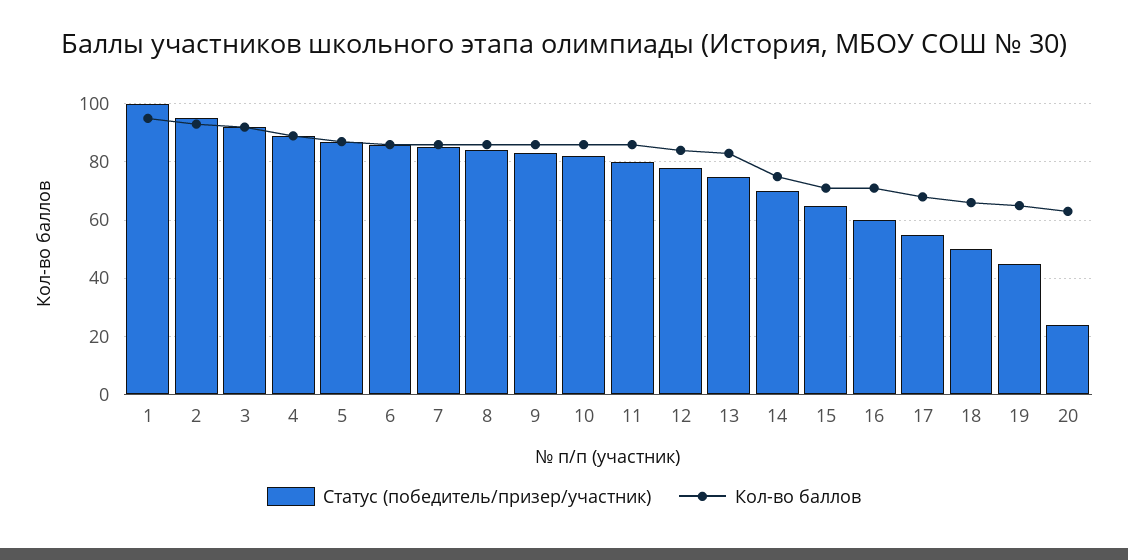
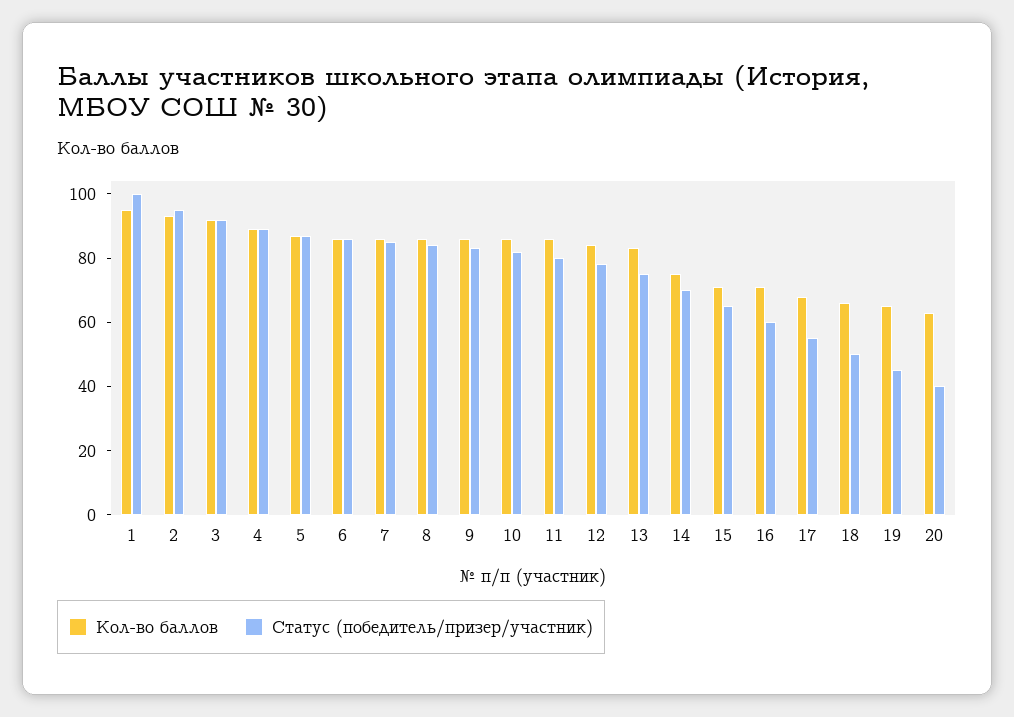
Статус (победитель/призер/участник), 20: 25 -> 40

